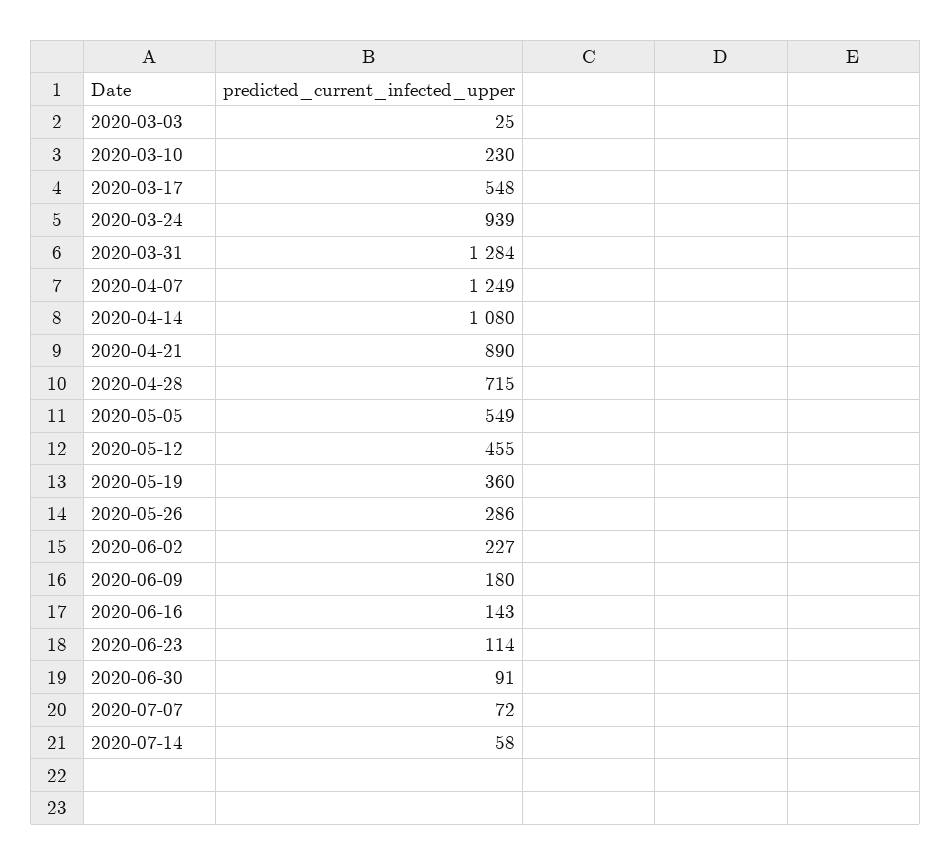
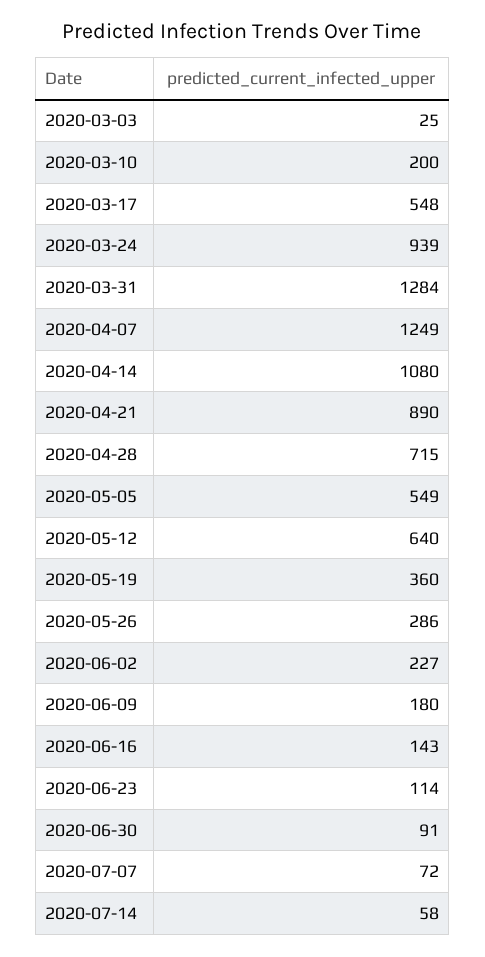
2020-03-10: 230 -> 200
2020-05-12: 455 -> 640

